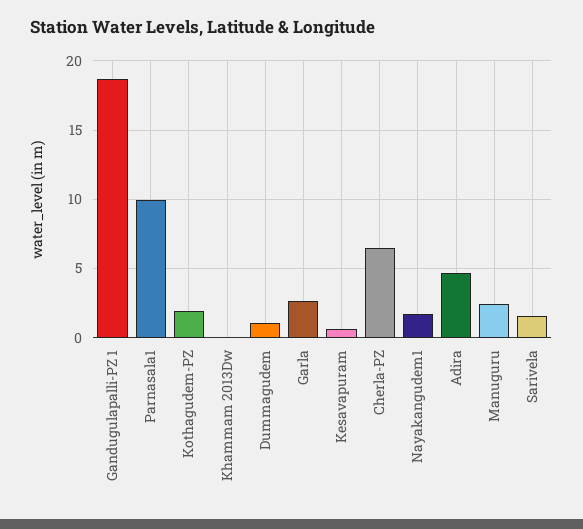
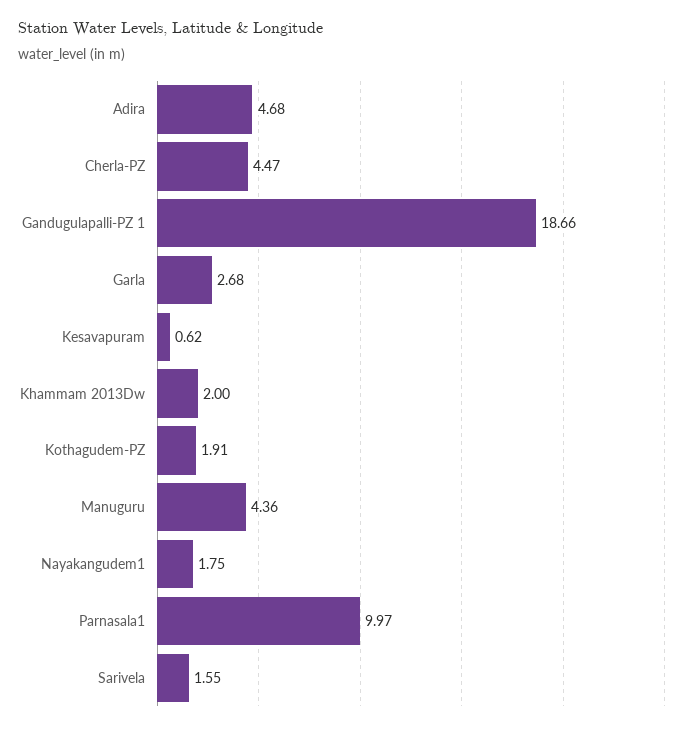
Khammam 2013Dw: 0 -> 2
Dummagudem: 1 -> none
Cherla-PZ: 6.5 -> 4.47
Manuguru: 2.5 -> 4.36

